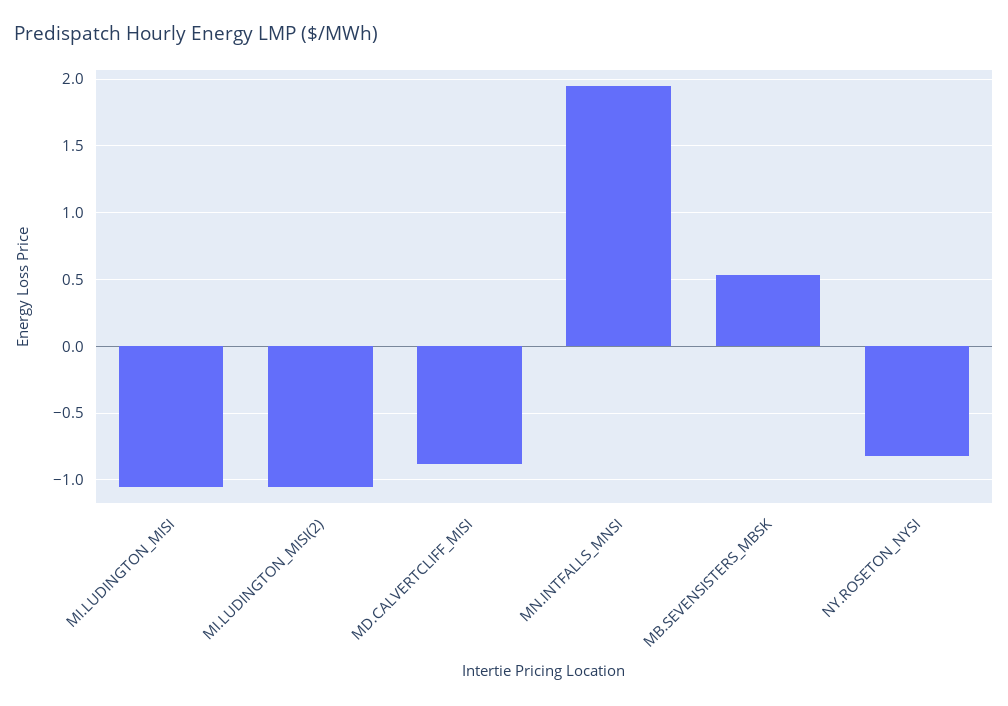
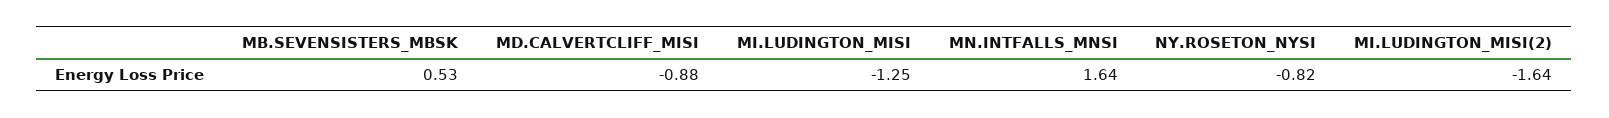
MI.LUDINGTON_MISI: -1.05 -> -1.25
MI.LUDINGTON_MISI(2): -1.05 -> -1.64
MN.INTFALLS_MNSI: 1.95 -> 1.64

